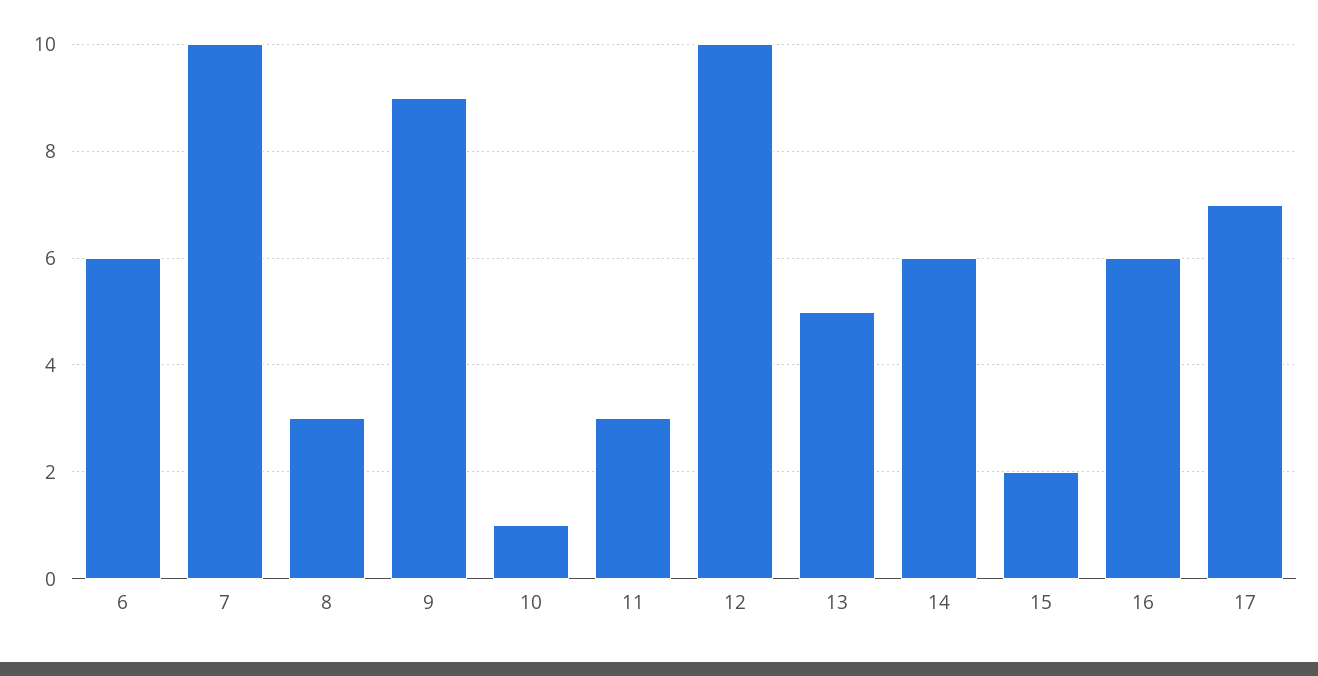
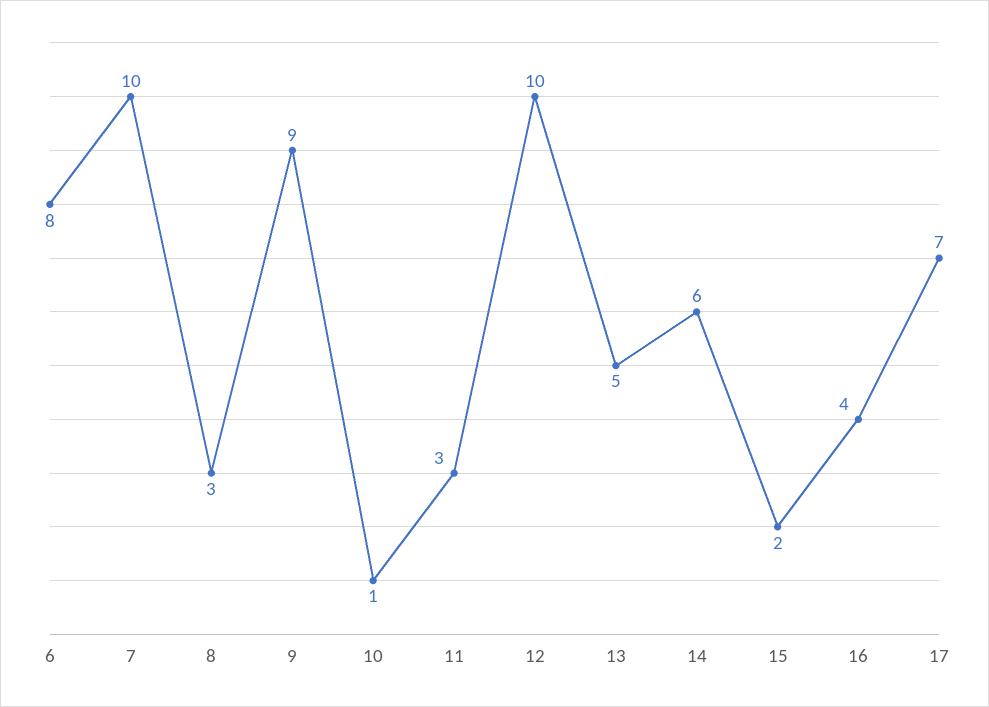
6: 6 -> 8
16: 6 -> 4

